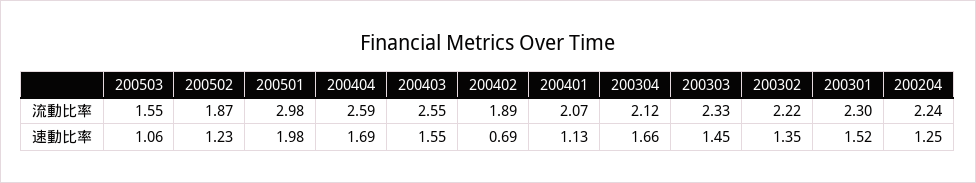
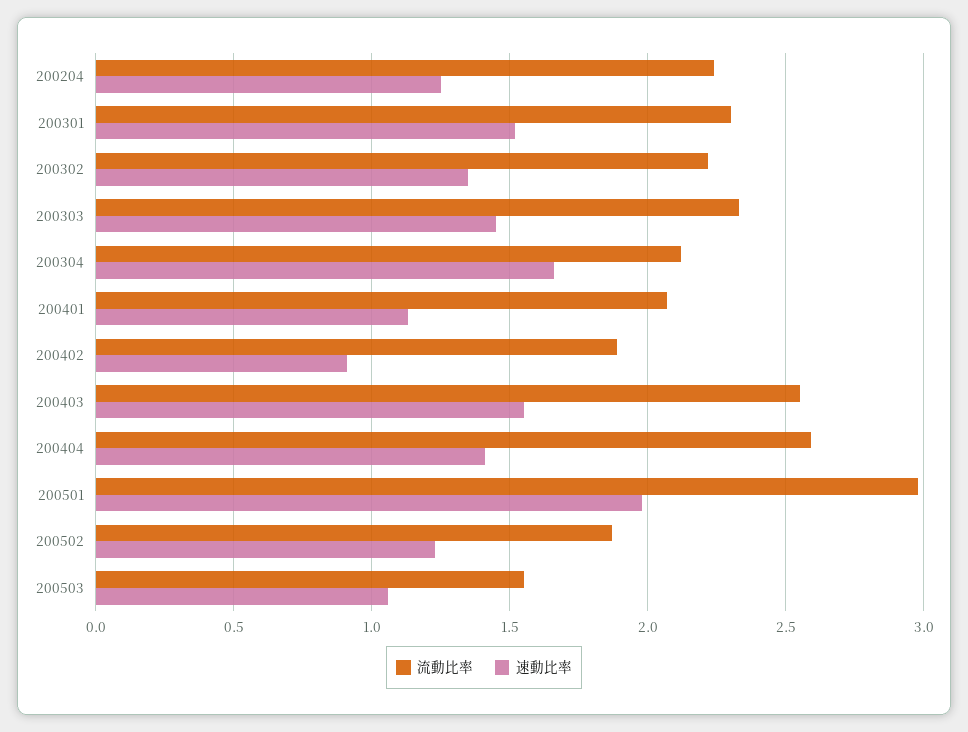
速動比率, 200404: 1.69 -> 1.4
速動比率, 200402: 0.69 -> 0.9

